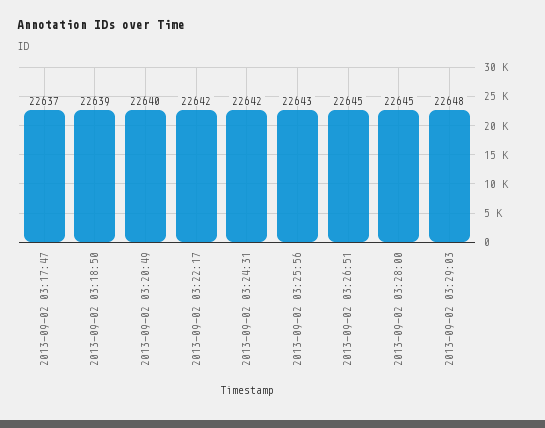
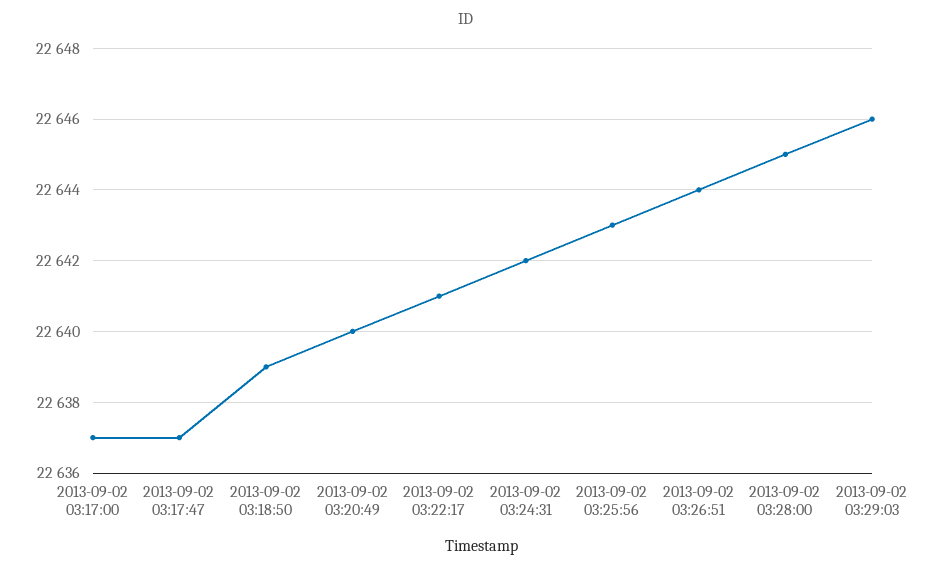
2013-09-02 03:22:17: 22642 -> 22641
2013-09-02 03:26:51: 22645 -> 22644
2013-09-02 03:29:03: 22648 -> 22646
2013-09-02 03:17:00: none -> 22637

